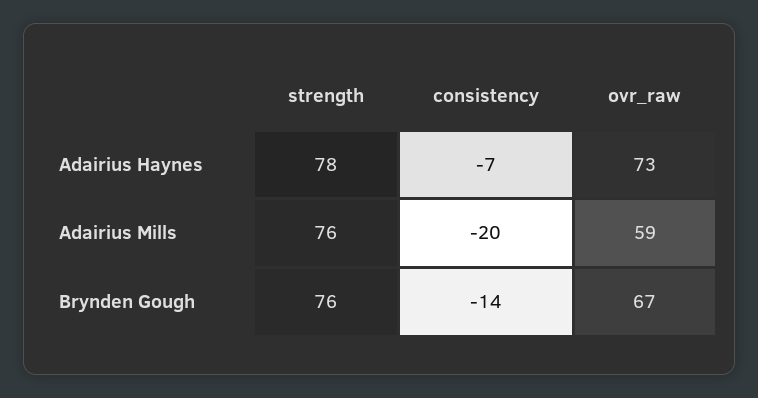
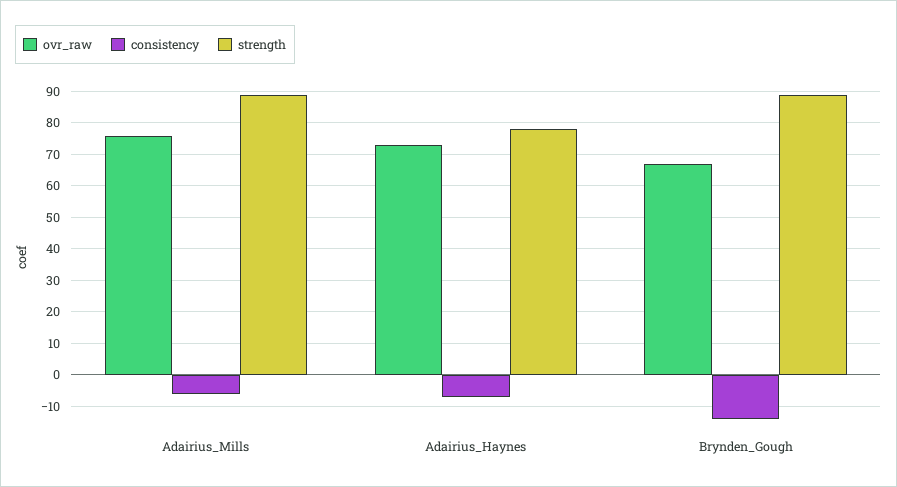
strength, Adairius Mills: 76 -> 90
consistency, Adairius Mills: -20 -> -5
ovr_raw, Adairius Mills: 59 -> 75
strength, Brynden Gough: 76 -> 90

